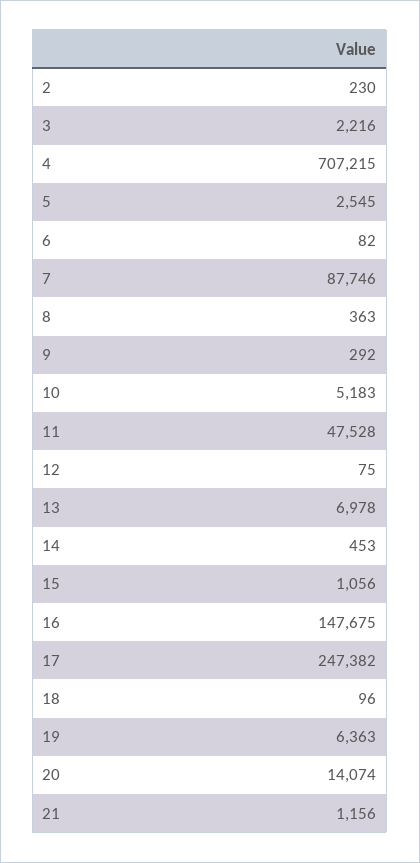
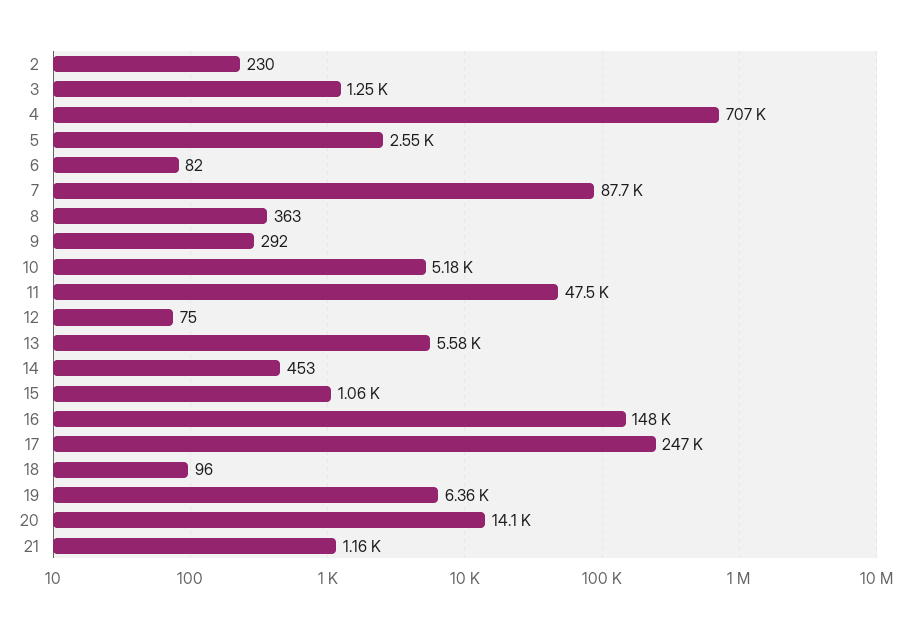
3: 2216 -> 1250
13: 6978 -> 5580

